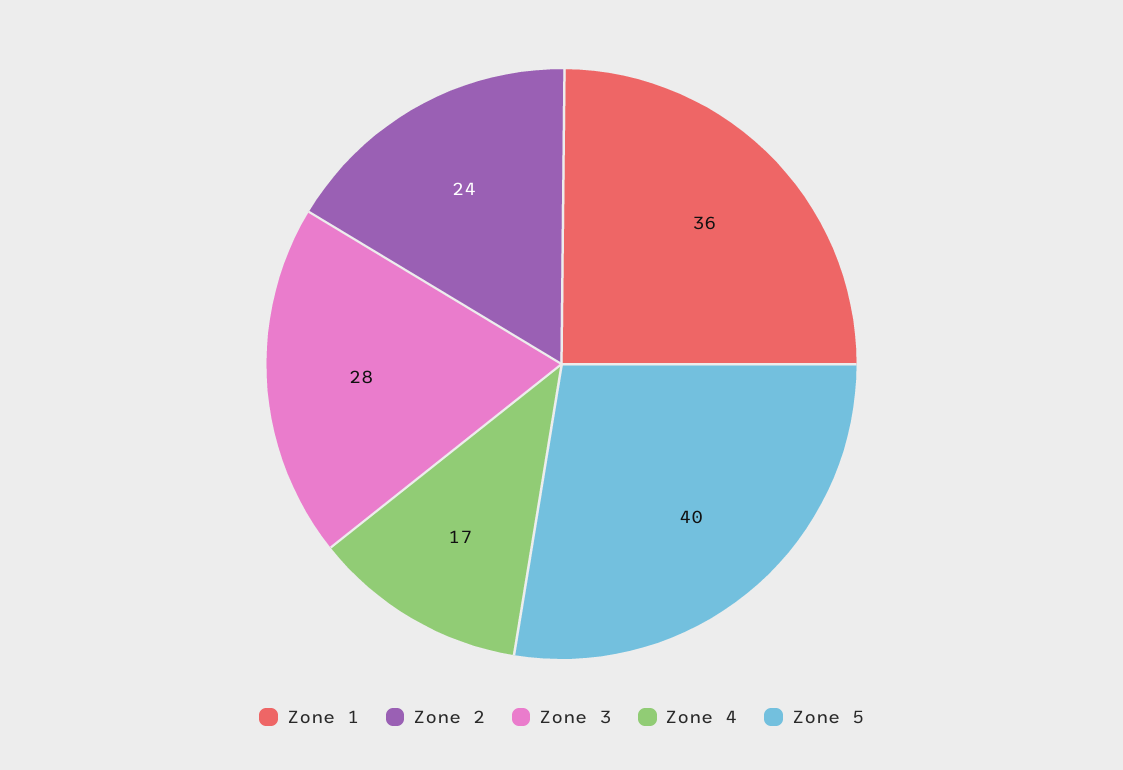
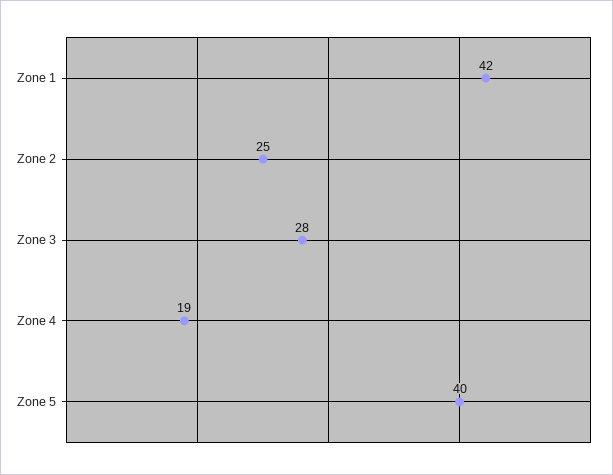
Zone 1: 36 -> 42
Zone 2: 24 -> 25
Zone 4: 17 -> 19

